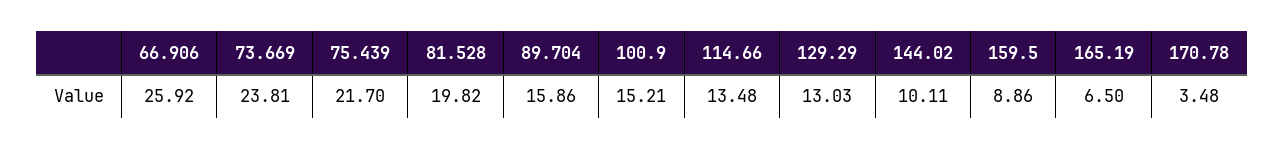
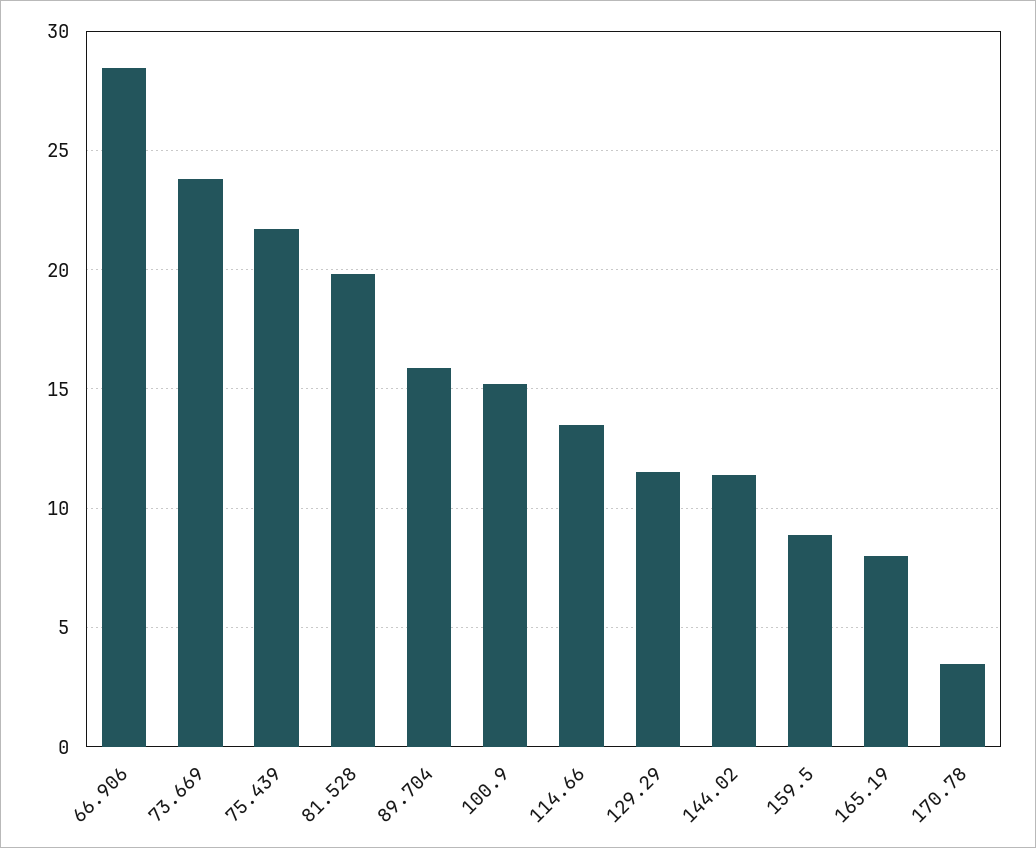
66.906: 25.92 -> 28.5
129.29: 13.03 -> 11.5
144.02: 10.11 -> 11.5
165.19: 6.5 -> 8

